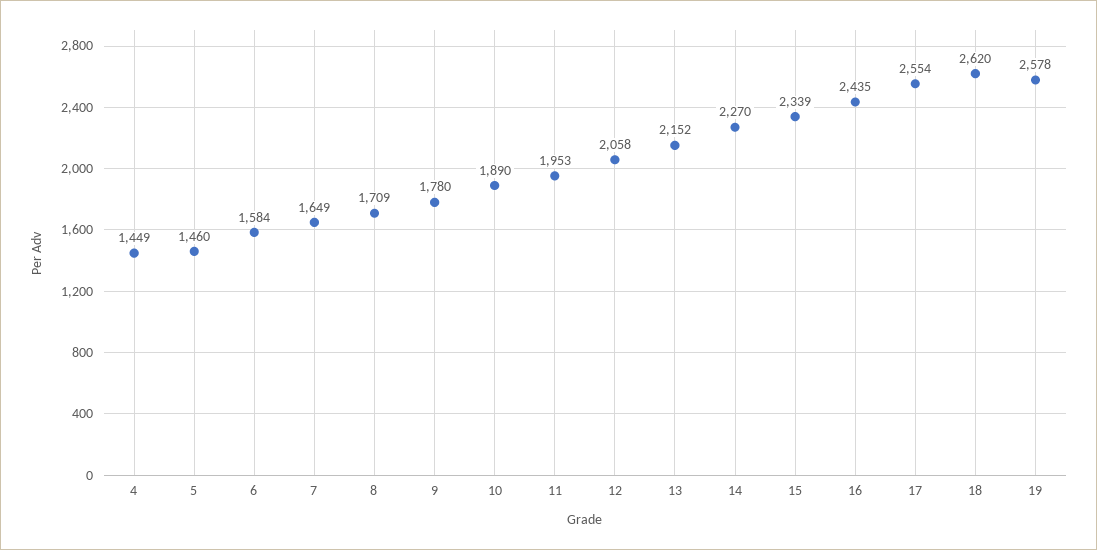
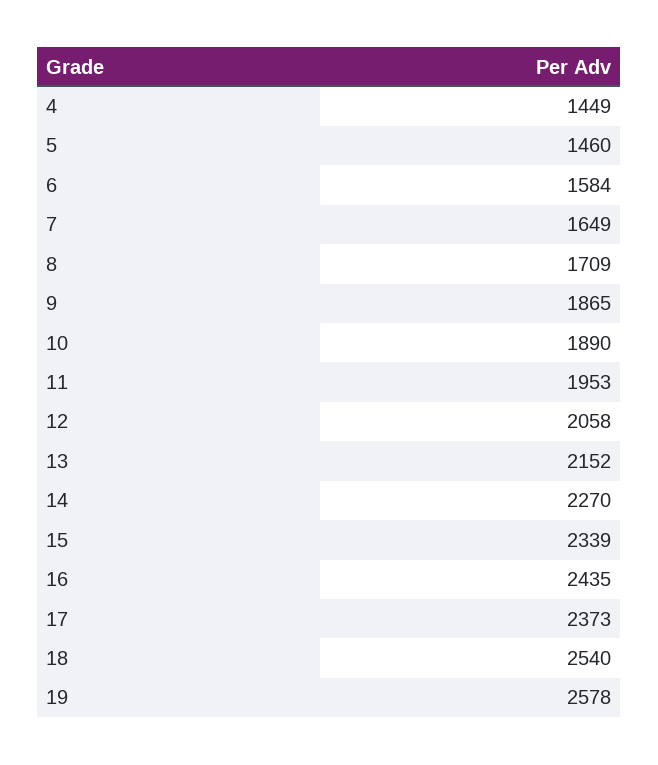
9: 1780 -> 1865
17: 2554 -> 2373
18: 2620 -> 2540

